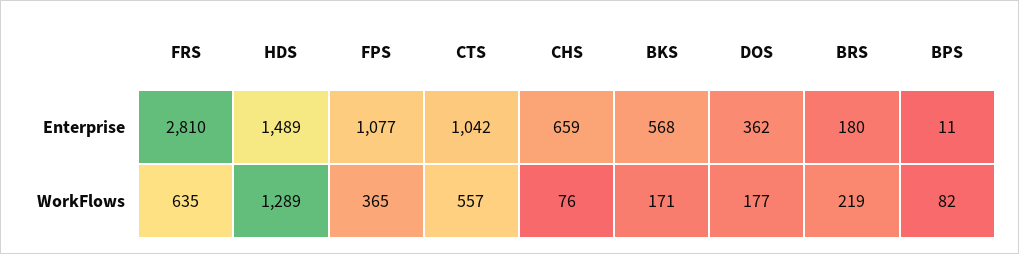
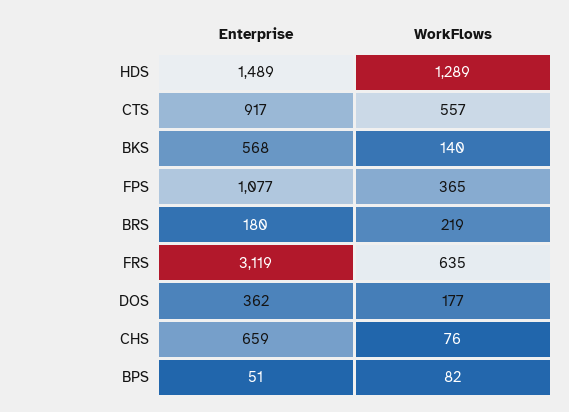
FRS, Enterprise: 2810 -> 3119
CTS, Enterprise: 1042 -> 917
BPS, Enterprise: 11 -> 51
BKS, WorkFlows: 171 -> 140

